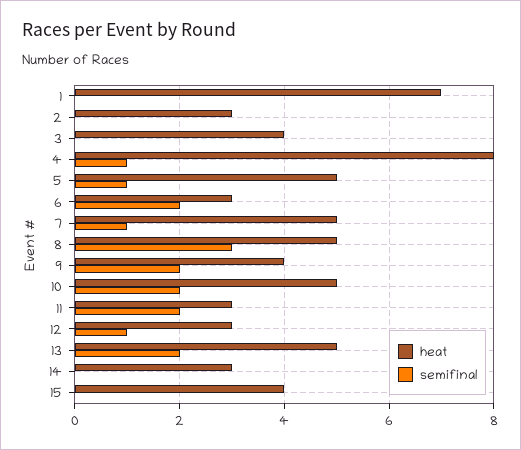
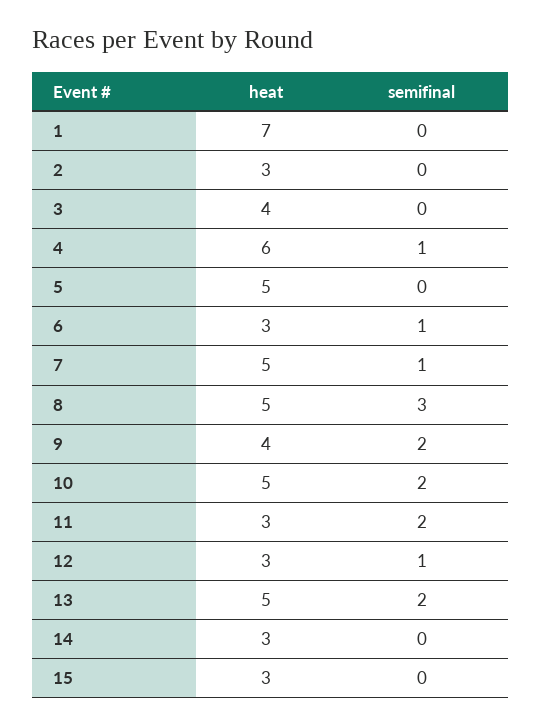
heat, 4: 8 -> 6
semifinal, 5: 1 -> 0
semifinal, 6: 2 -> 1
heat, 15: 4 -> 3

